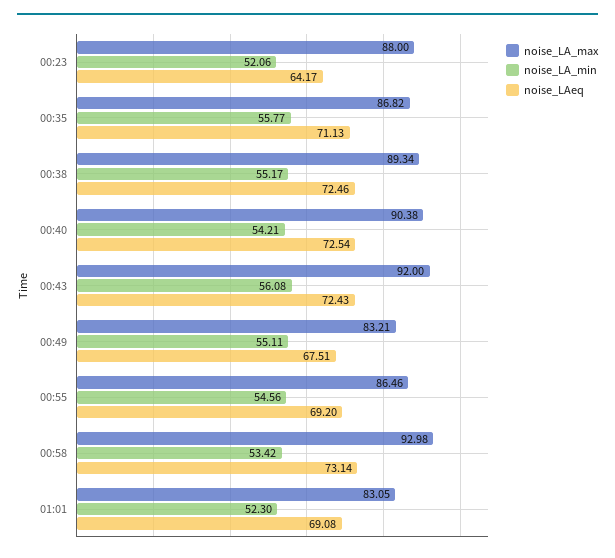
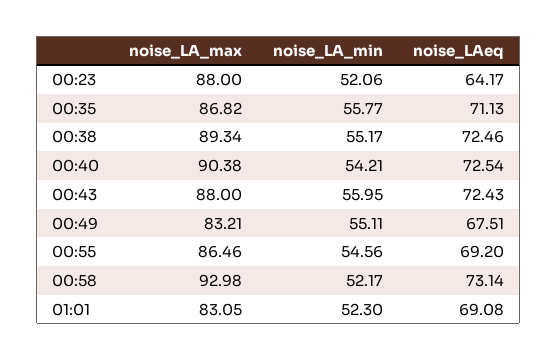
noise_LA_max, 00:43: 92 -> 88
noise_LA_min, 00:43: 56.08 -> 55.95
noise_LA_min, 00:58: 53.42 -> 52.17

